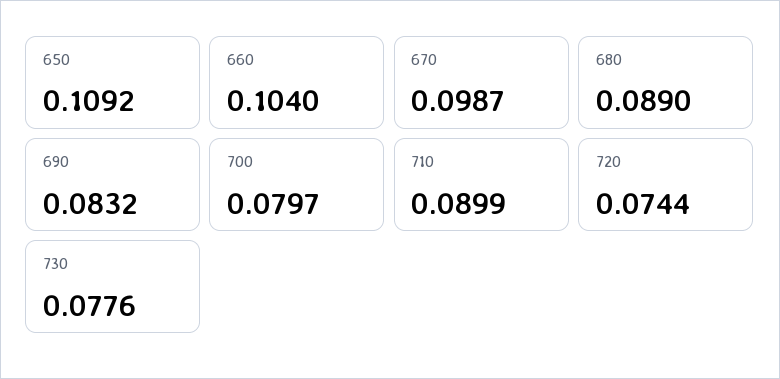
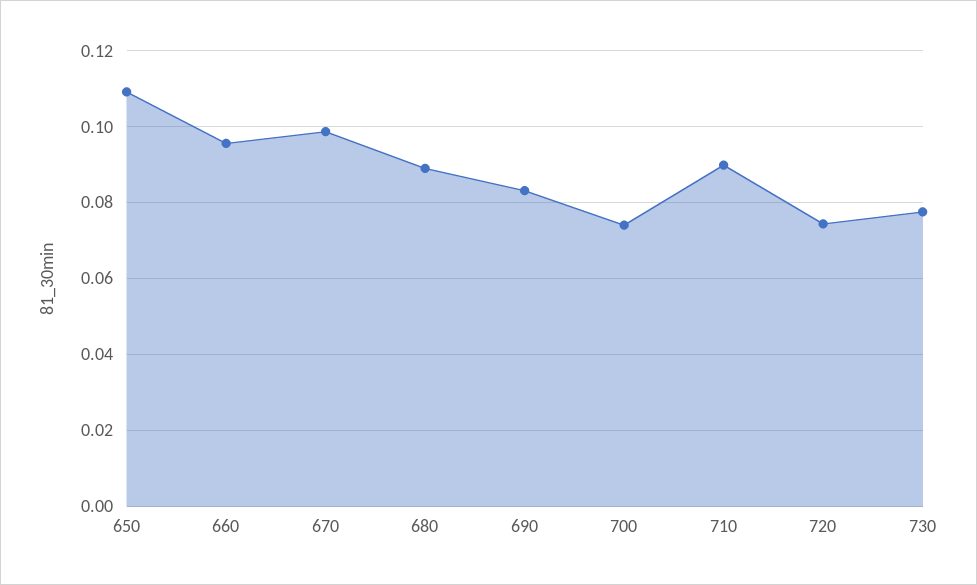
660: 0.104 -> 0.096
700: 0.0797 -> 0.074

